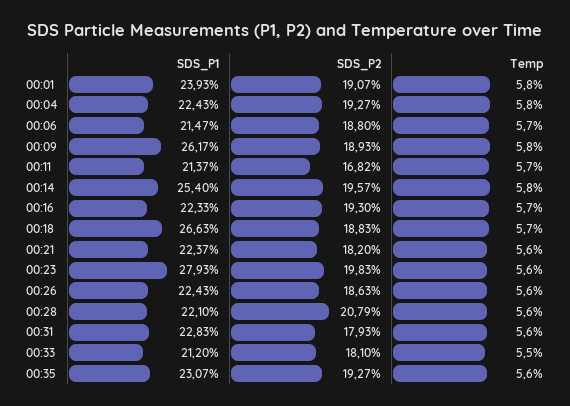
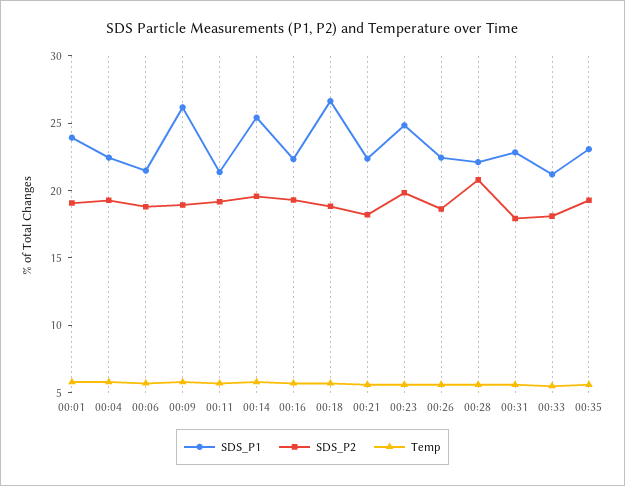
SDS_P2, 00:11: 16.82 -> 19
SDS_P1, 00:23: 27.93 -> 25

